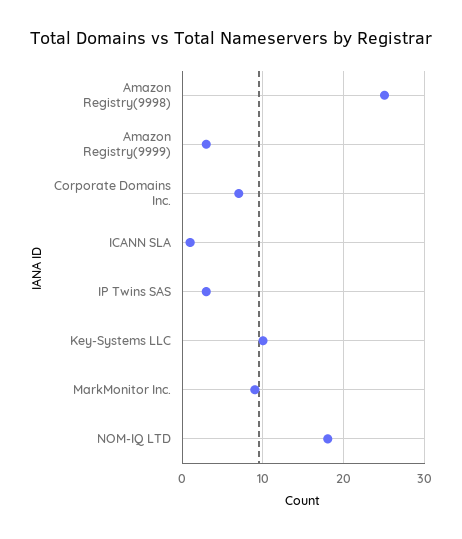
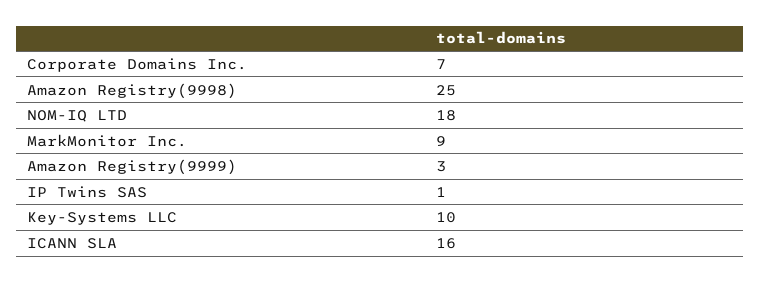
ICANN SLA: 1 -> 16
IP Twins SAS: 3 -> 1

